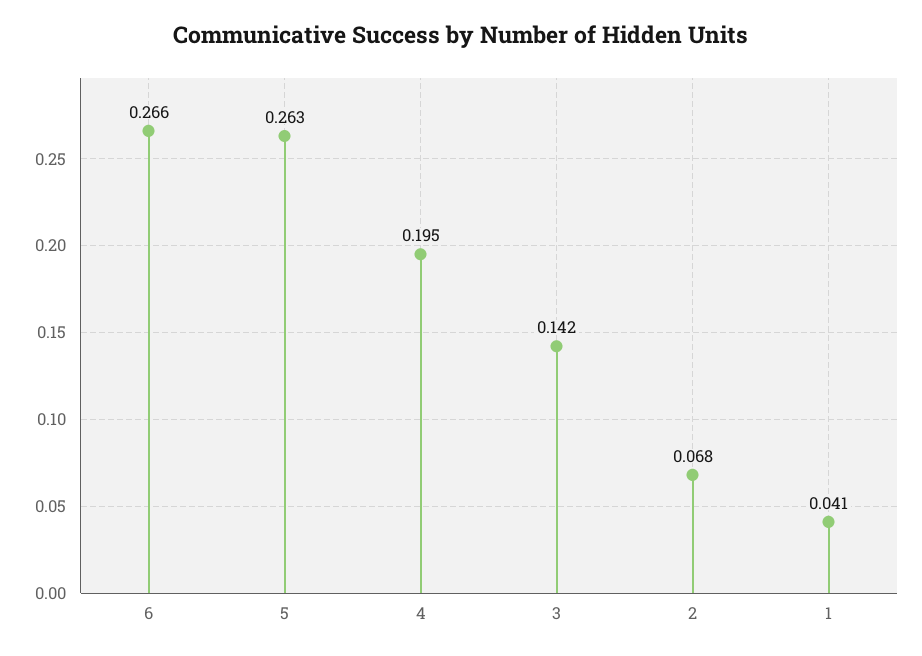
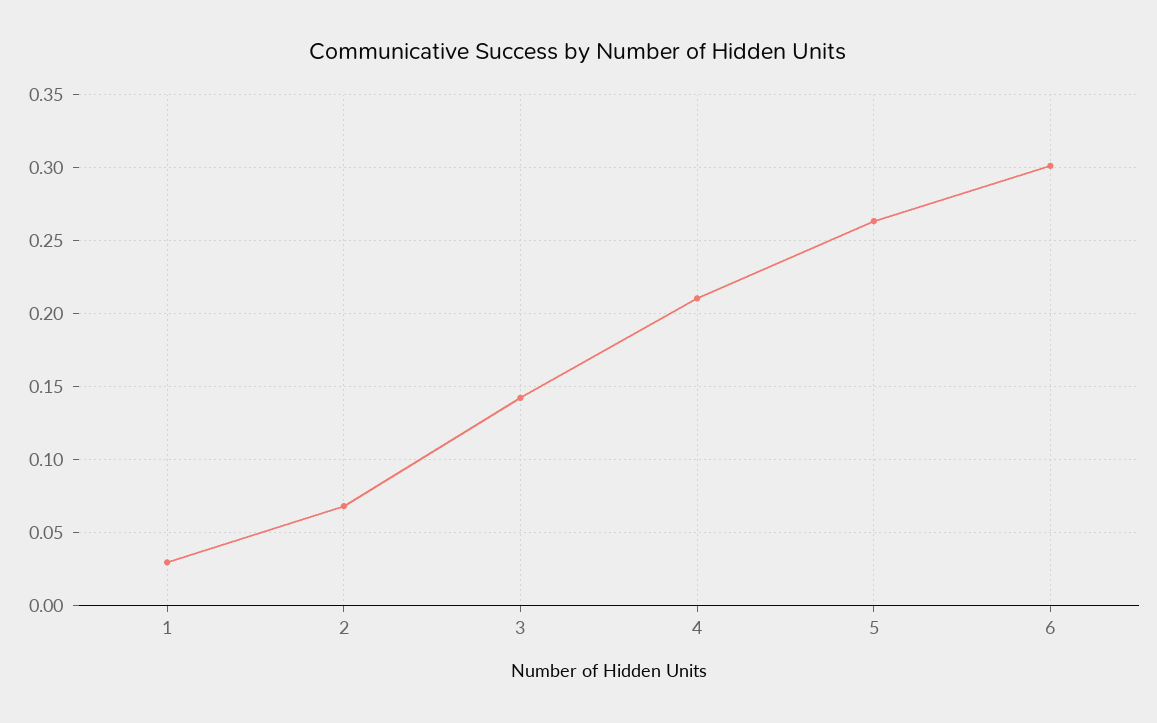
6: 0.266 -> 0.3
4: 0.195 -> 0.21
1: 0.041 -> 0.03

